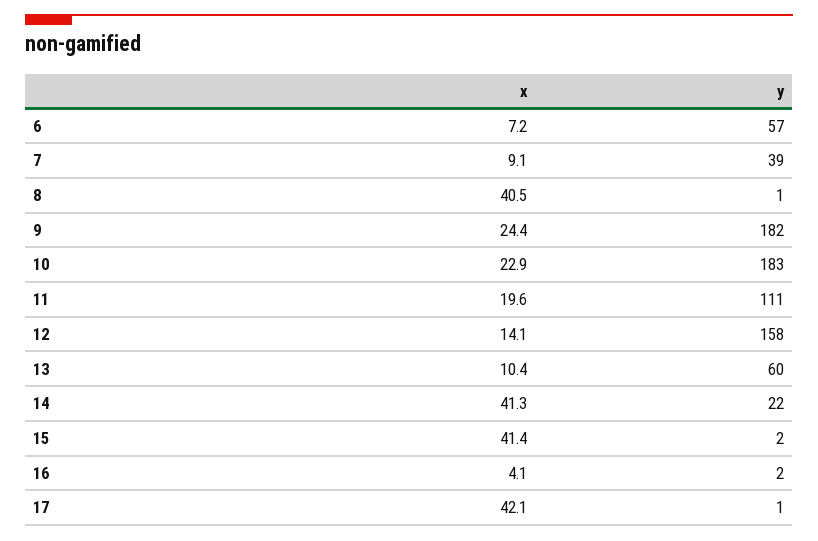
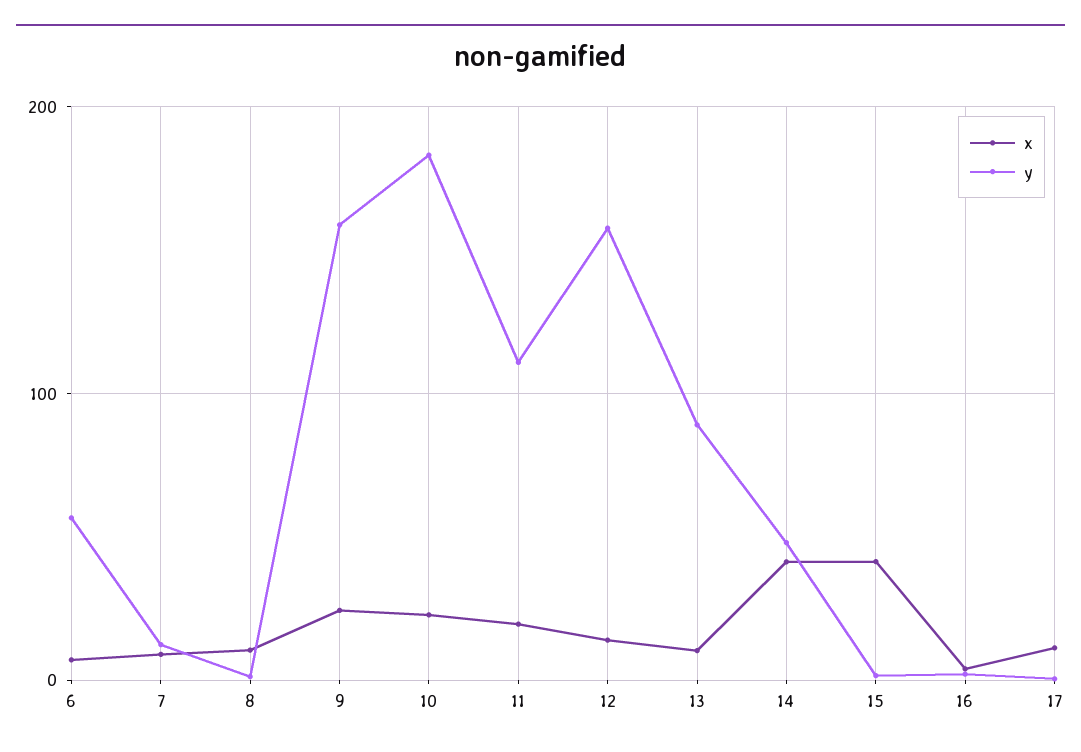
y, 7: 39 -> 10
x, 8: 40.5 -> 10
y, 9: 182 -> 160
y, 13: 60 -> 90
y, 14: 22 -> 50
x, 17: 42.1 -> 10

